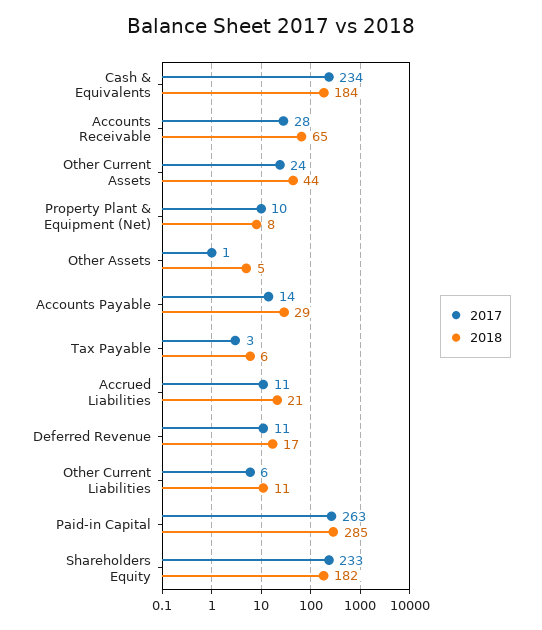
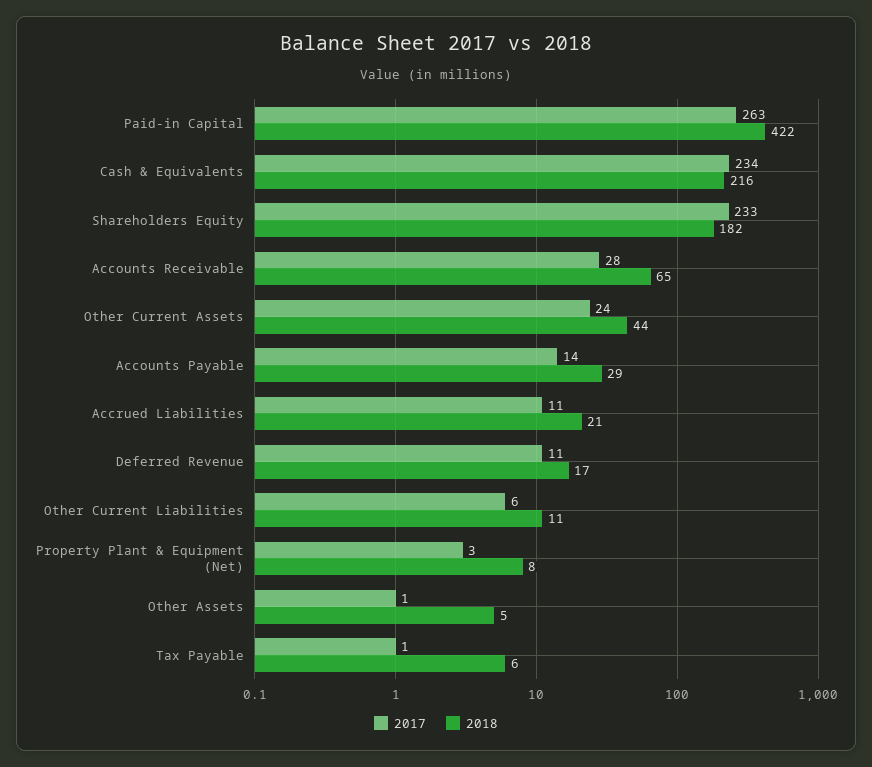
2018, Cash & Equivalents: 184 -> 216
2017, Property Plant & Equipment (Net): 10 -> 3
2017, Tax Payable: 3 -> 1
2018, Paid-in Capital: 285 -> 422

